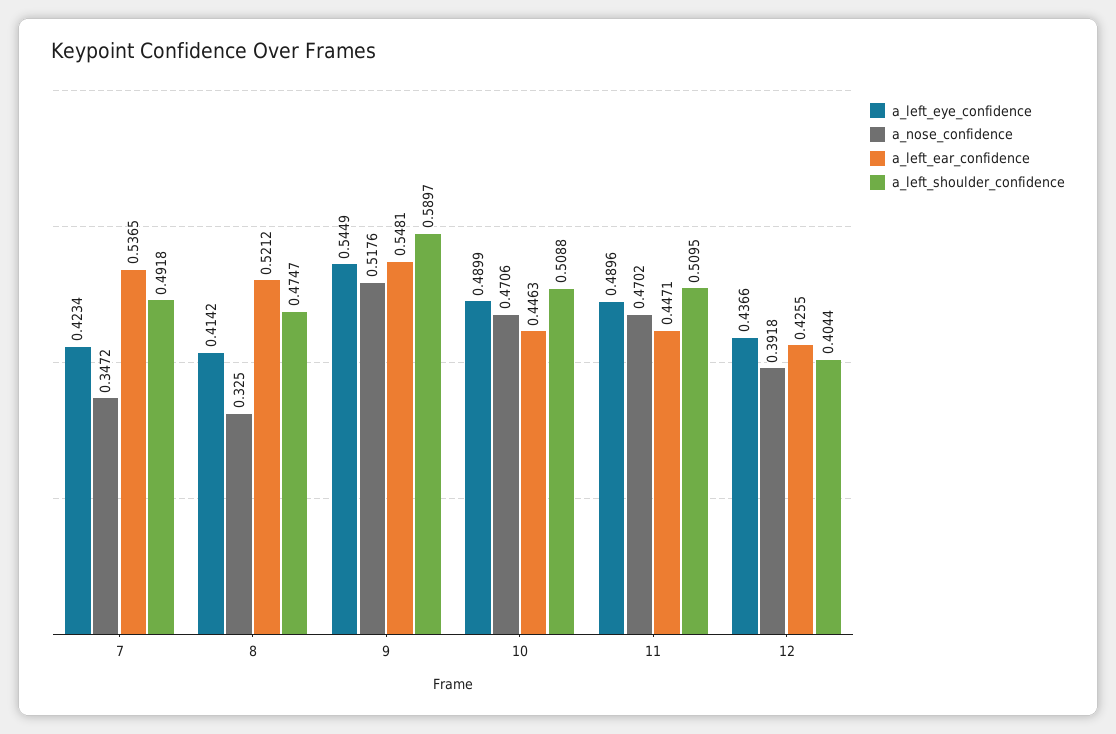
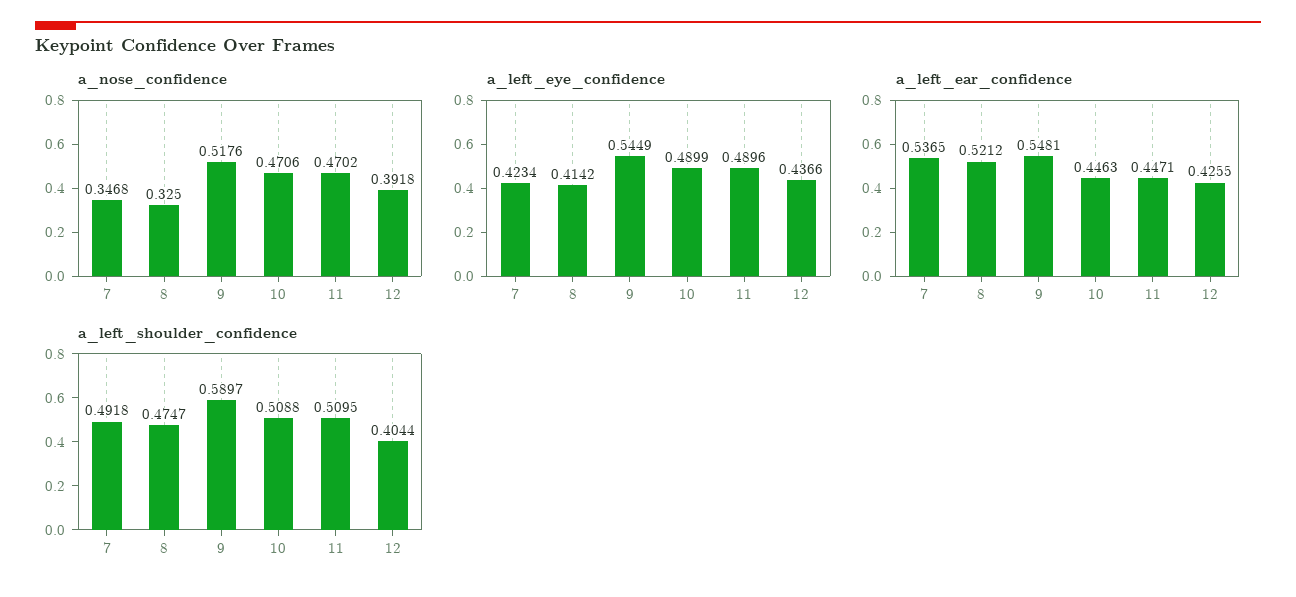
a_nose_confidence, 7: 0.3472 -> 0.3468

